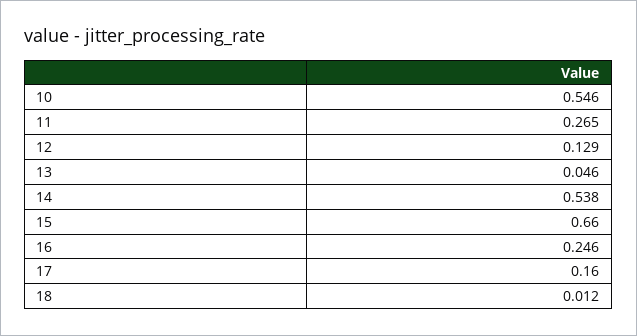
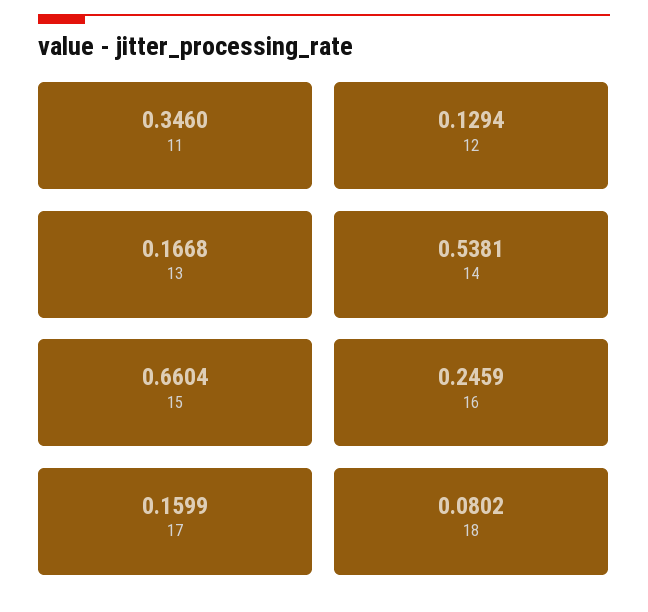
10: 0.546 -> none
11: 0.265 -> 0.346
13: 0.046 -> 0.1668
18: 0.012 -> 0.0802

